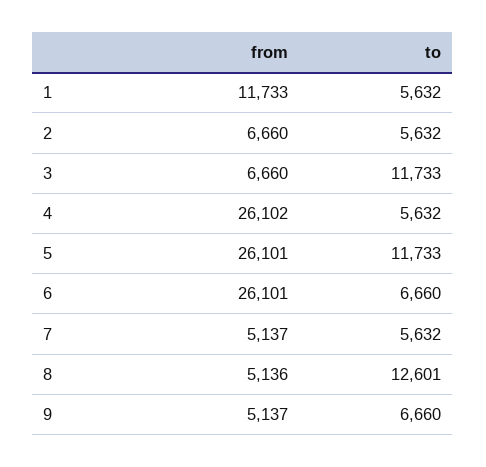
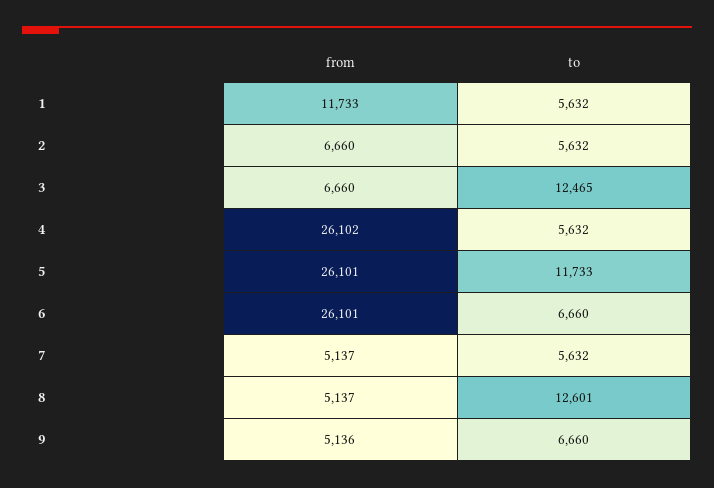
to, 3: 11733 -> 12465
from, 8: 5136 -> 5137
from, 9: 5137 -> 5136

